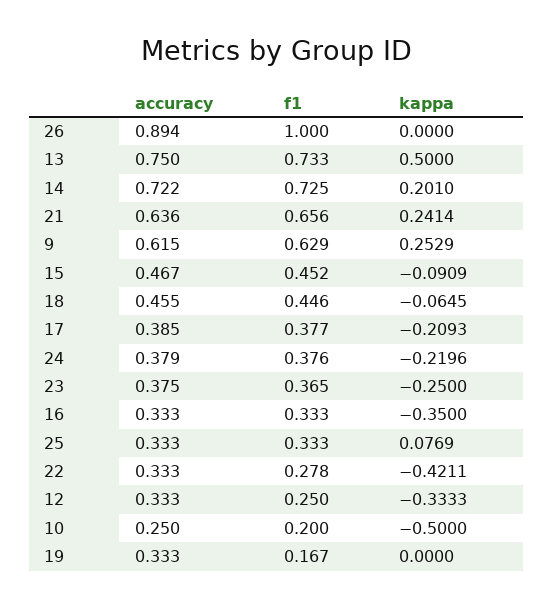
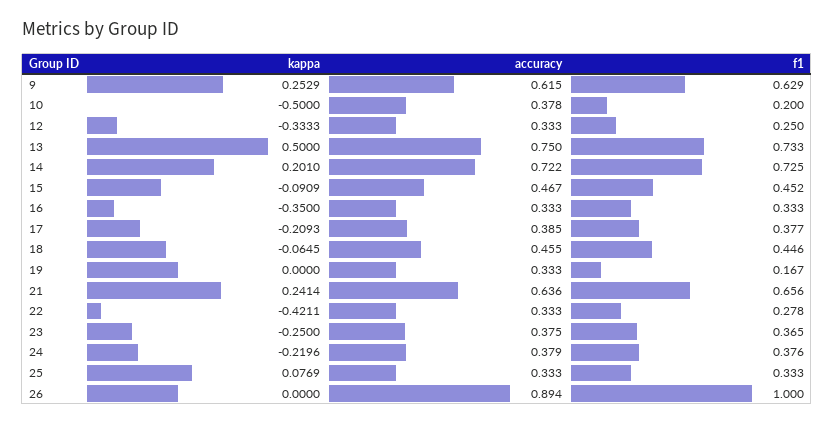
accuracy, 10: 0.25 -> 0.378

